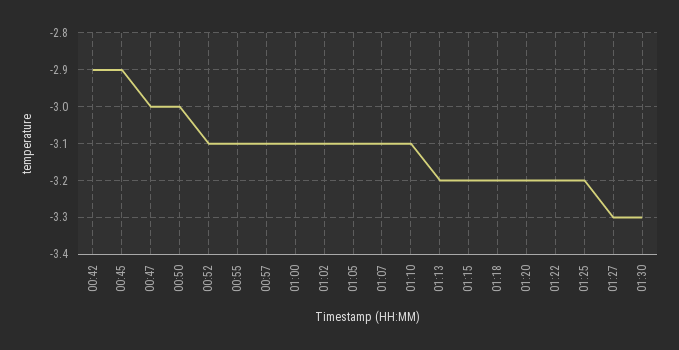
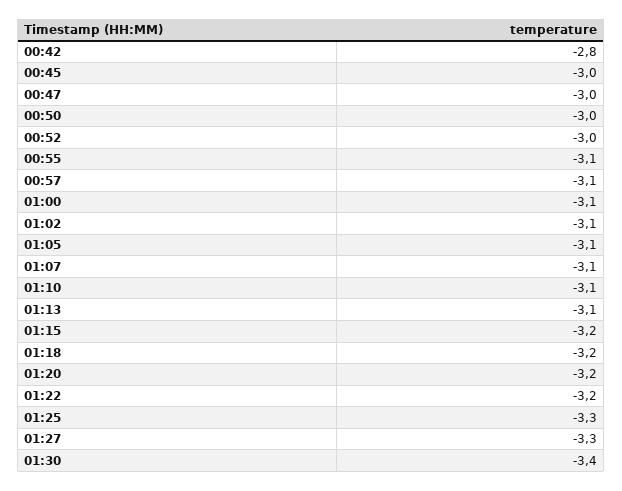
00:42: -2.9 -> -2.8
00:45: -2.9 -> -3
00:52: -3.1 -> -3
01:13: -3.2 -> -3.1
01:25: -3.2 -> -3.3
01:30: -3.3 -> -3.4

